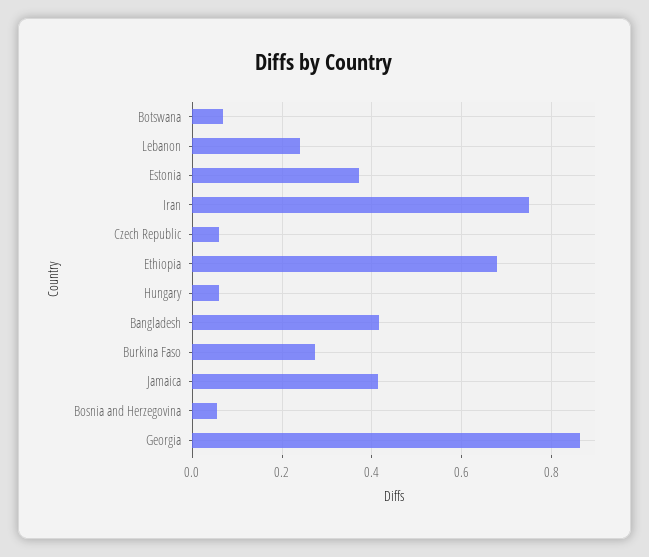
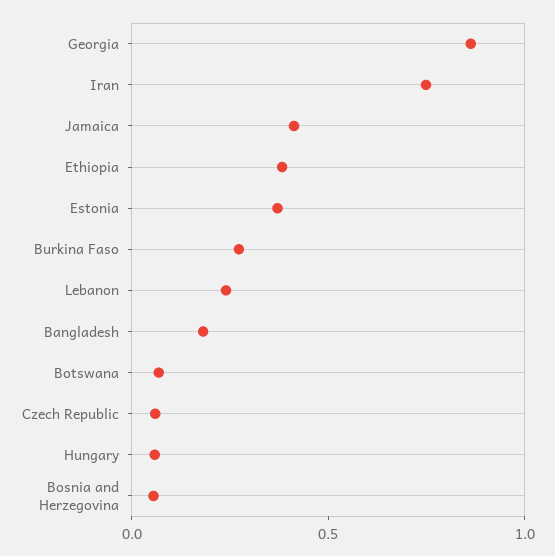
Ethiopia: 0.68 -> 0.4
Bangladesh: 0.42 -> 0.2

